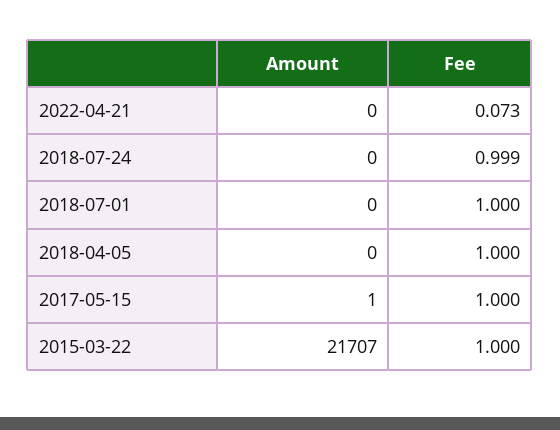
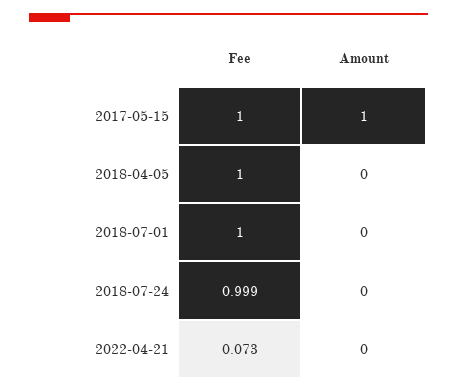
Amount, 2015-03-22: 21707 -> none
Fee, 2015-03-22: 1 -> none

